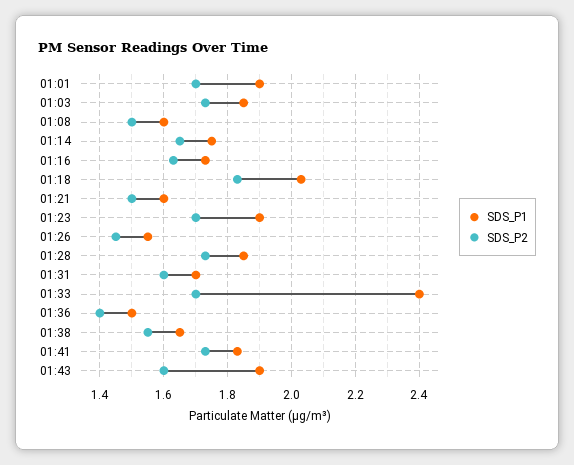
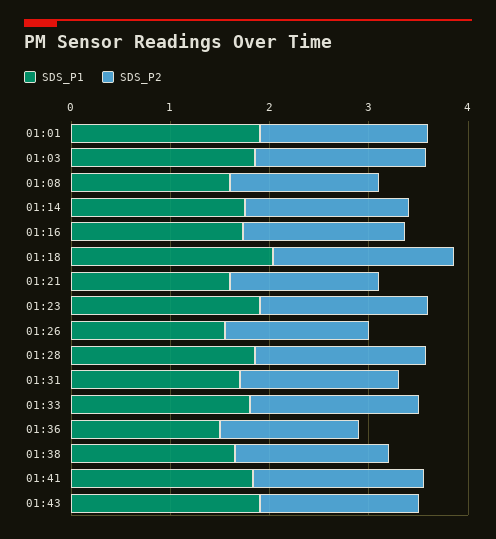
SDS_P1, 01:33: 2.4 -> 1.8

